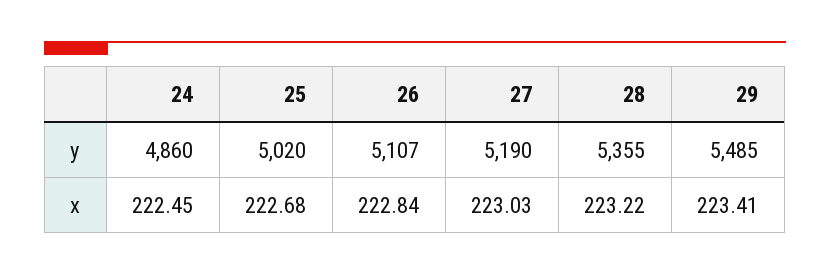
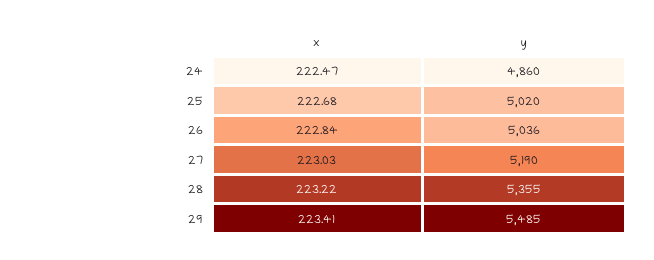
26, y: 5107 -> 5036
24, x: 222.45 -> 222.47

